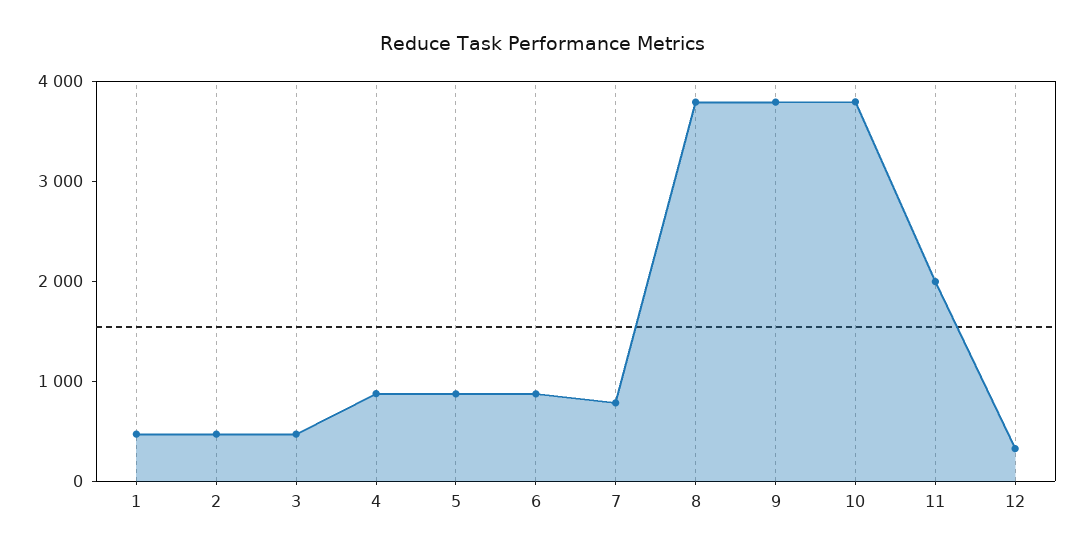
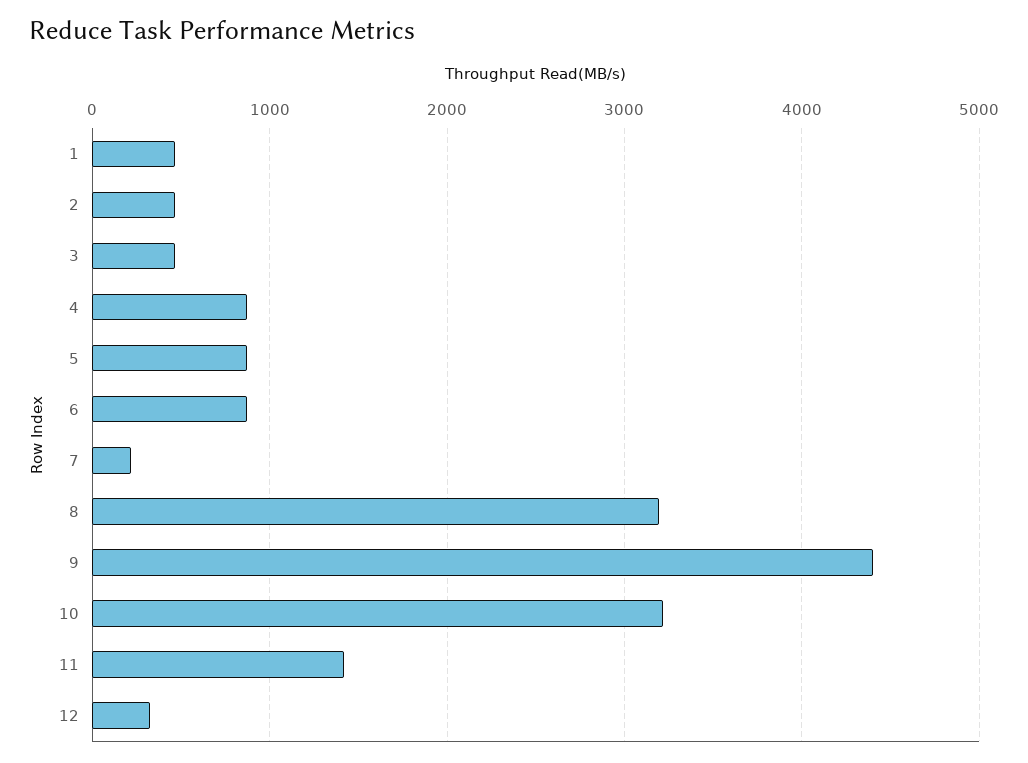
7: 800 -> 200
8: 3800 -> 3200
9: 3800 -> 4400
10: 3800 -> 3200
11: 2000 -> 1400

